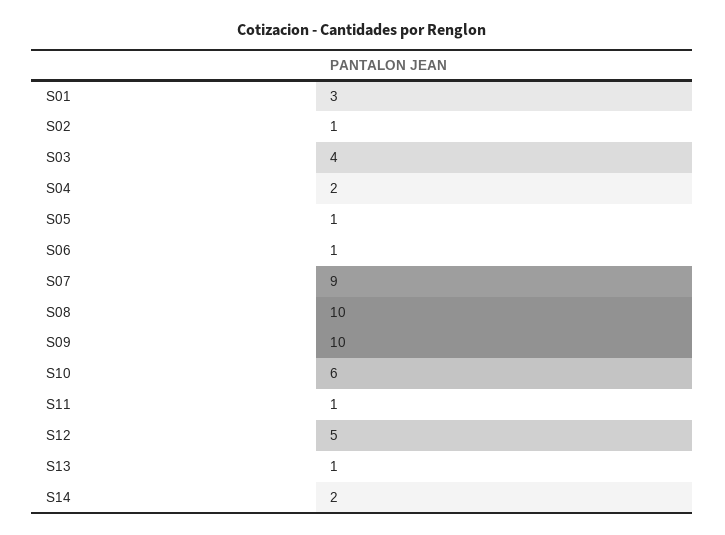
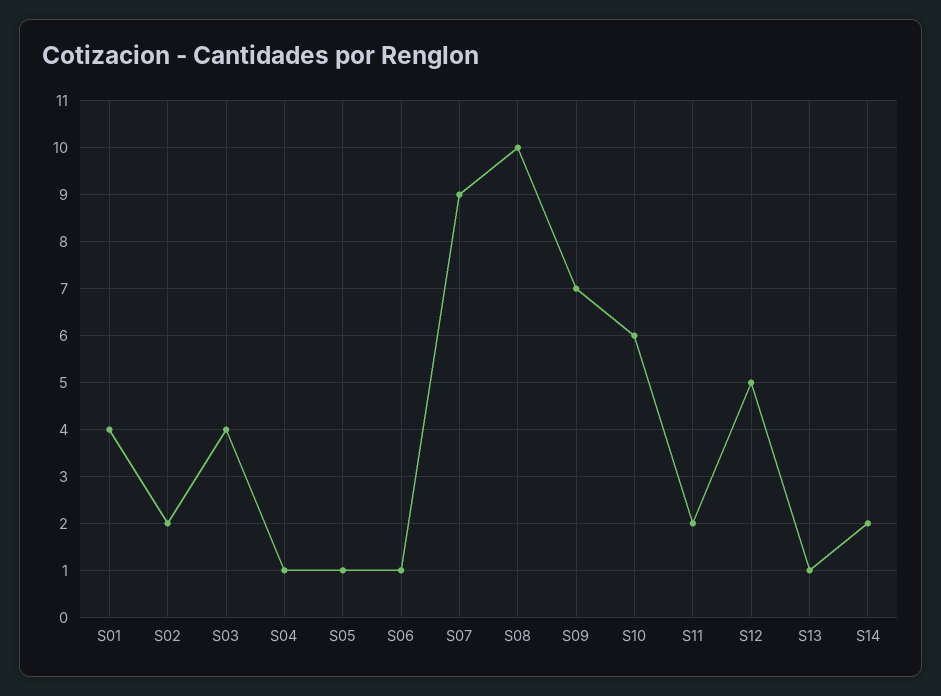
S01: 3 -> 4
S02: 1 -> 2
S04: 2 -> 1
S09: 10 -> 7
S11: 1 -> 2

